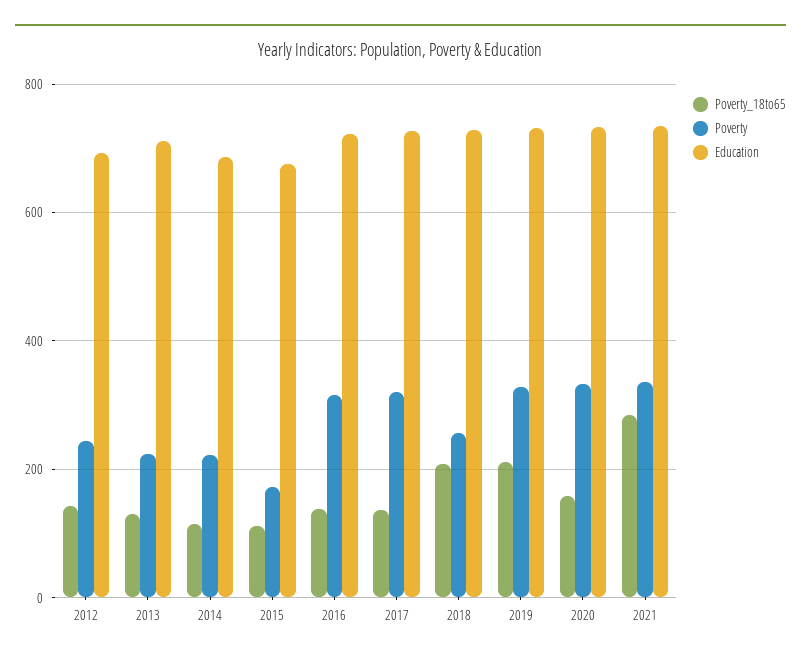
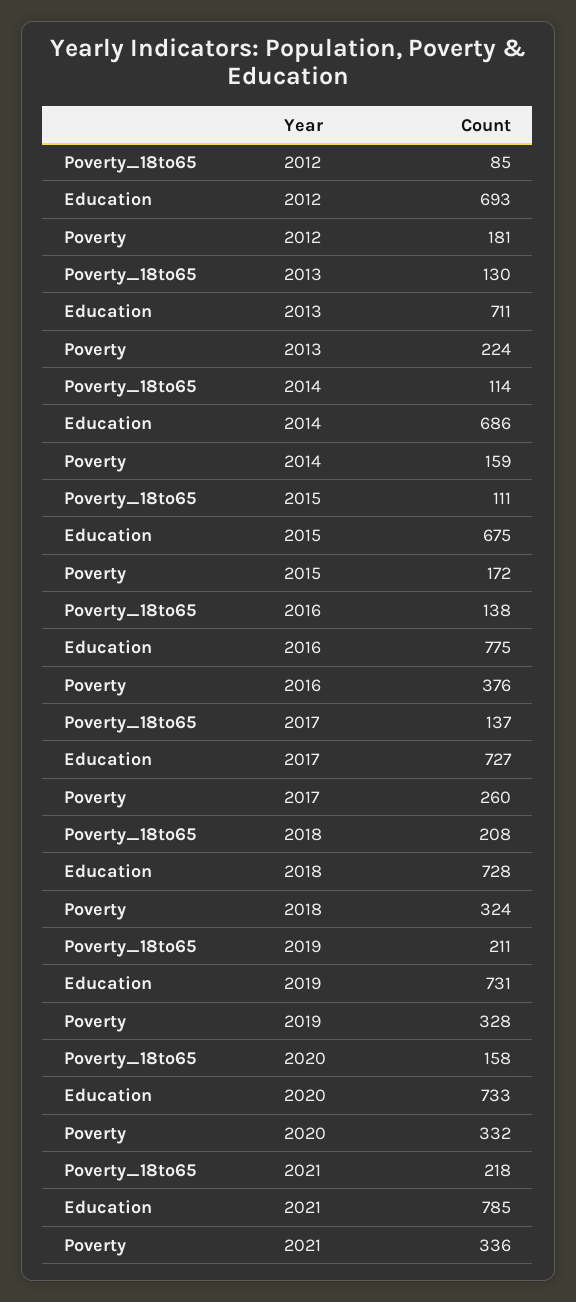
Poverty_18to65, 2012: 140 -> 85
Poverty, 2012: 240 -> 181
Poverty, 2014: 220 -> 159
Poverty, 2016: 320 -> 376
Education, 2016: 720 -> 775
Poverty, 2017: 320 -> 260
Poverty, 2018: 260 -> 324
Poverty_18to65, 2021: 280 -> 218
Education, 2021: 740 -> 785

